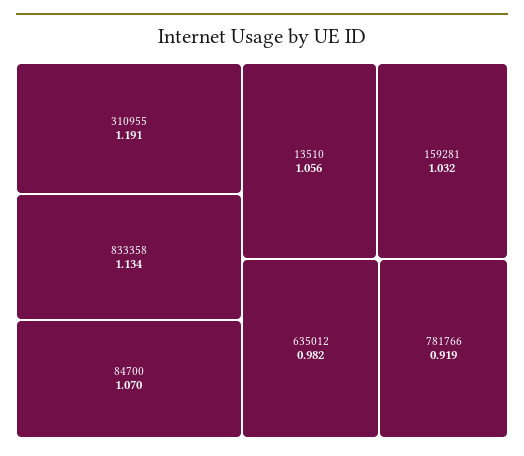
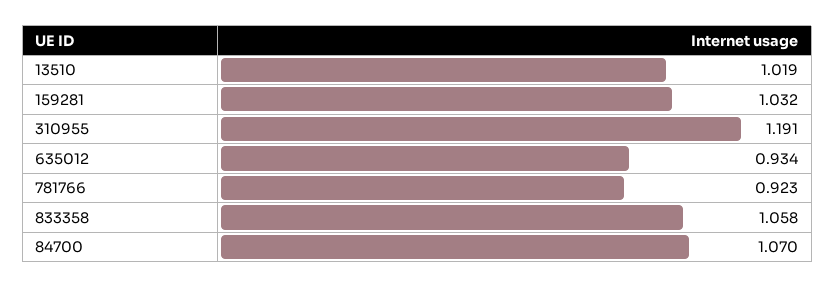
833358: 1.134 -> 1.058
13510: 1.056 -> 1.019
635012: 0.982 -> 0.934
781766: 0.919 -> 0.923

